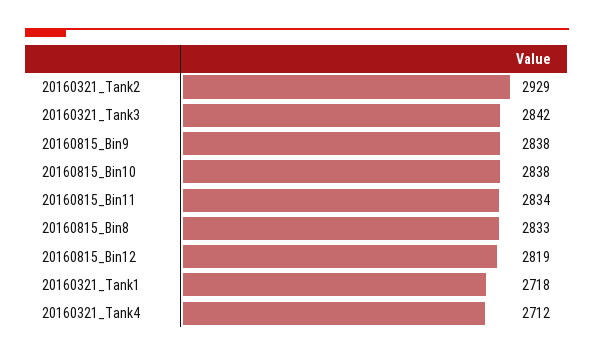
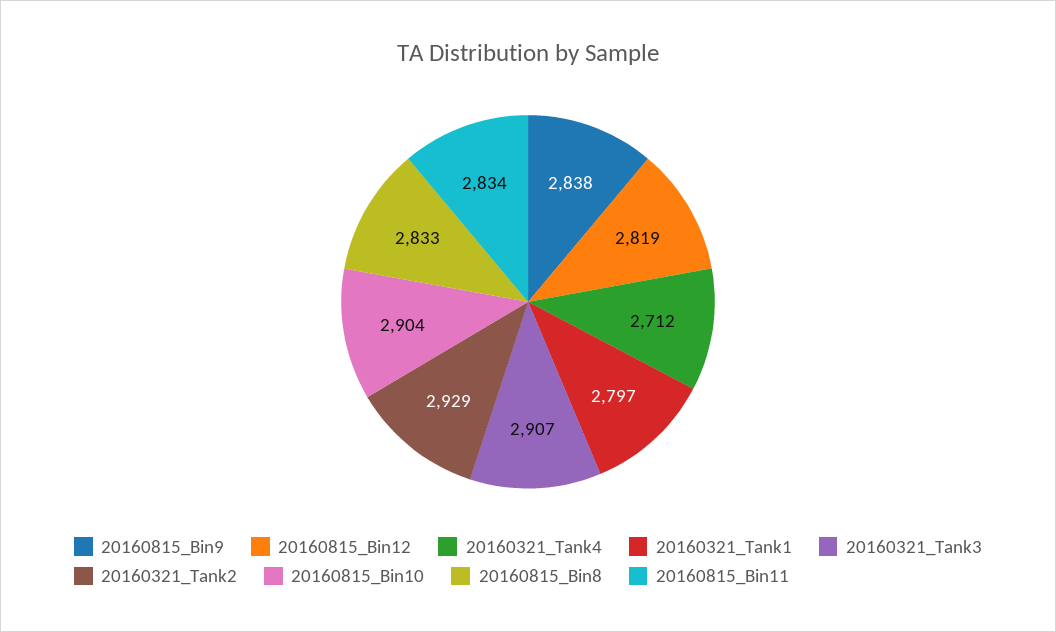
20160321_Tank3: 2842 -> 2907
20160815_Bin10: 2838 -> 2904
20160321_Tank1: 2718 -> 2797

